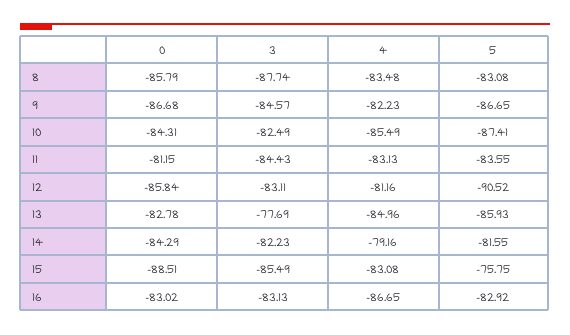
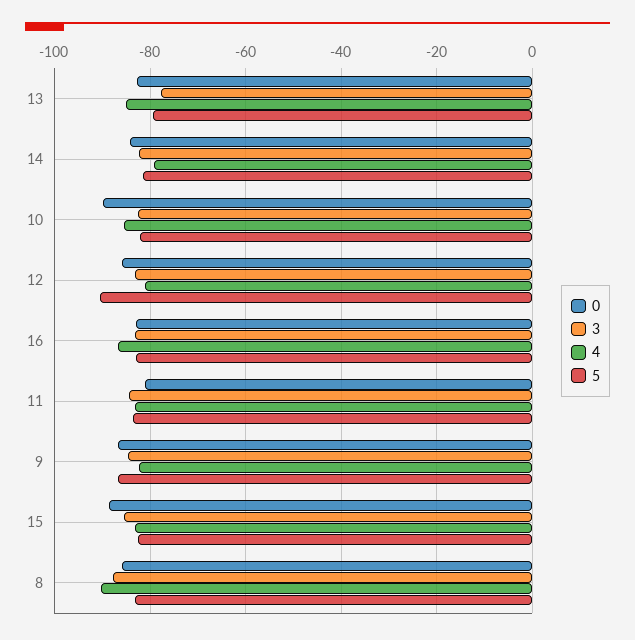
4, 8: -83.48 -> -90
0, 10: -84.31 -> -90
5, 10: -87.41 -> -82
5, 13: -85.93 -> -80
5, 15: -75.75 -> -82

